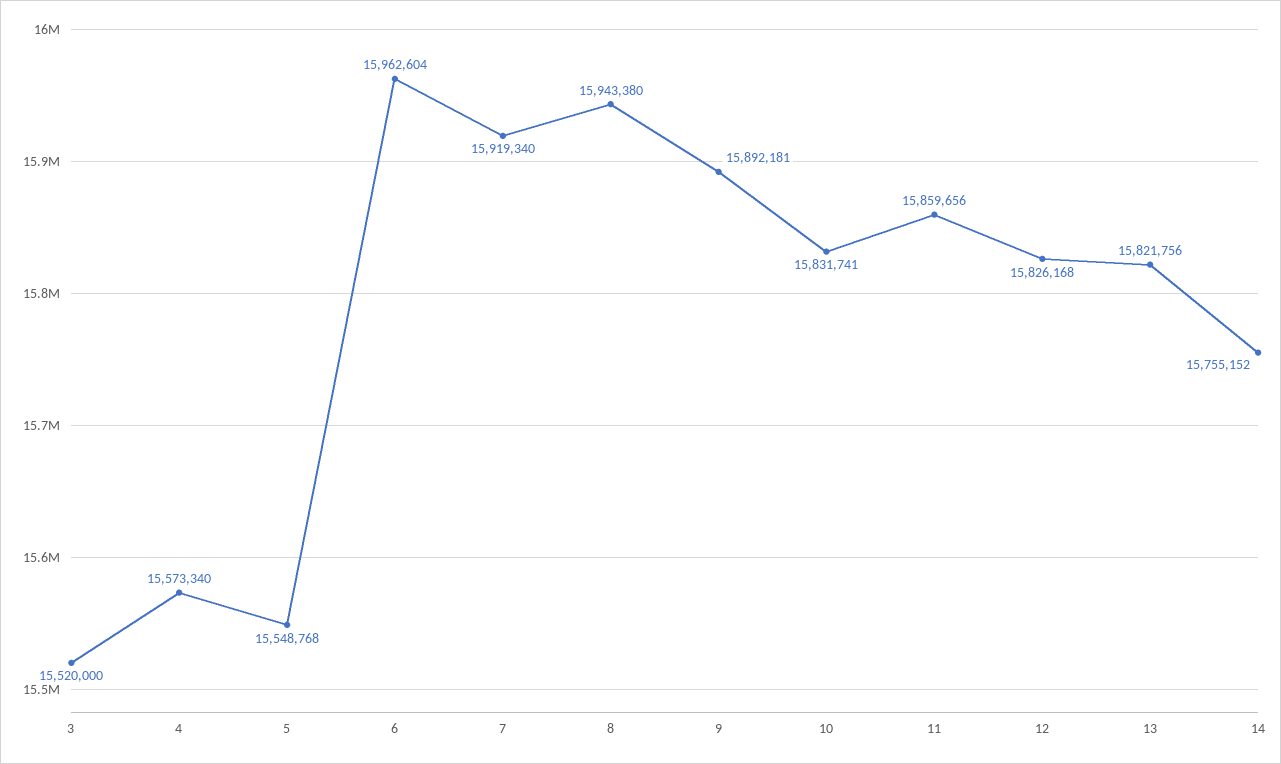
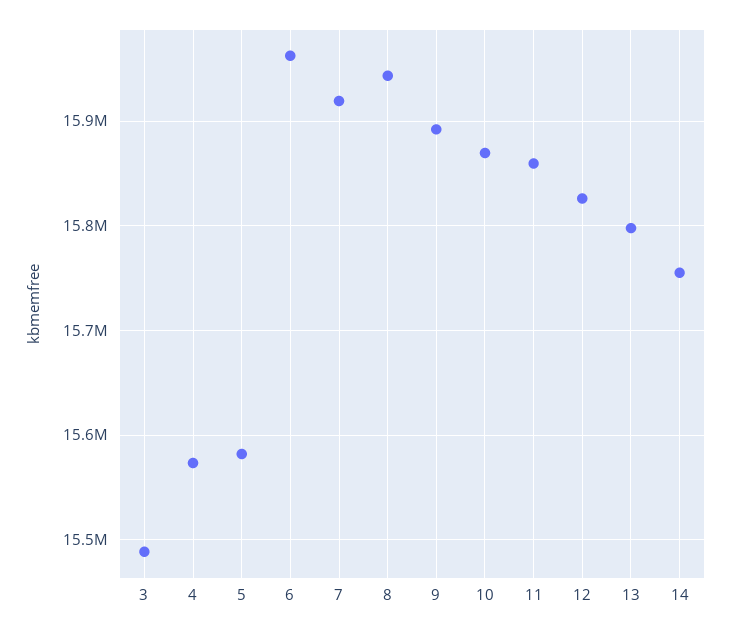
3: 15520000 -> 15490000
5: 15548768 -> 15580000
10: 15831741 -> 15870000
13: 15821756 -> 15800000

